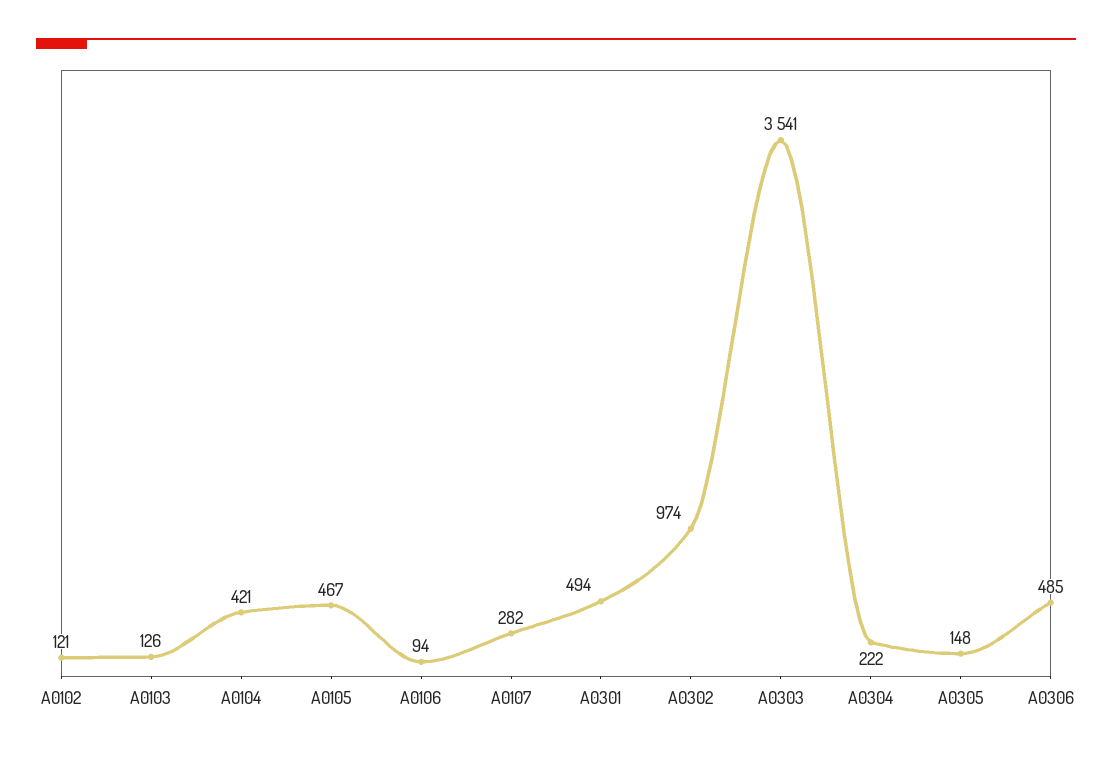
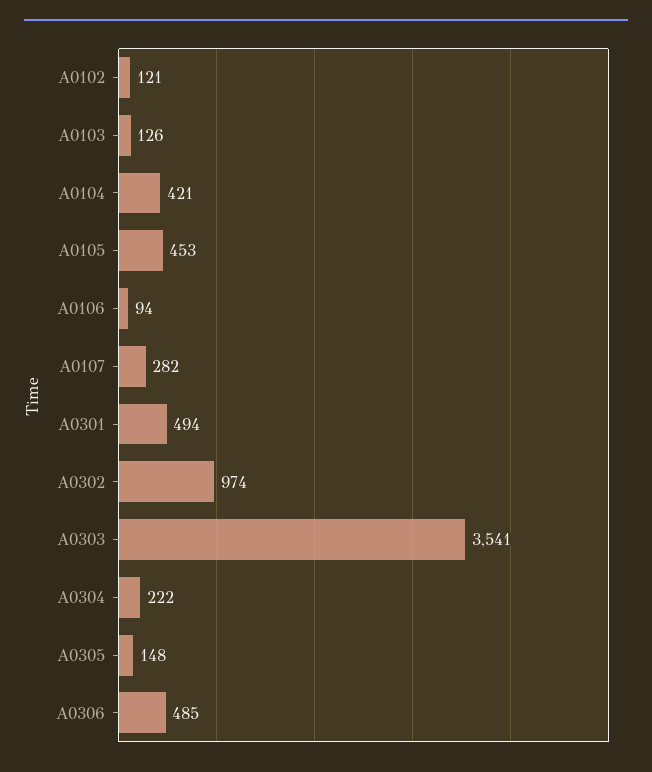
A0105: 467 -> 453

